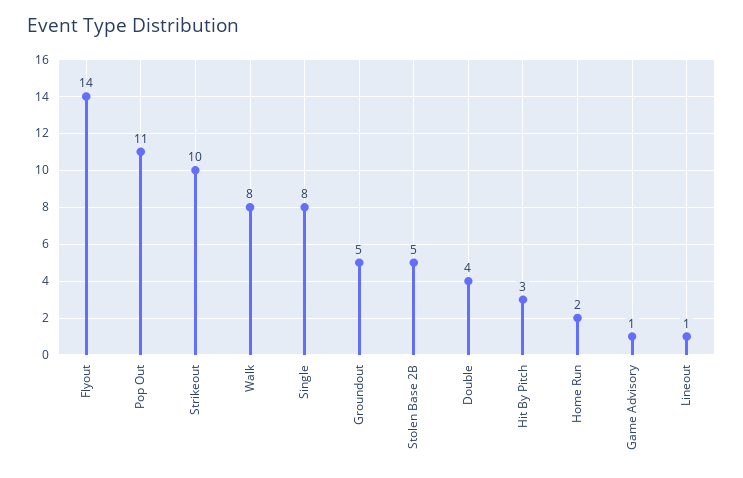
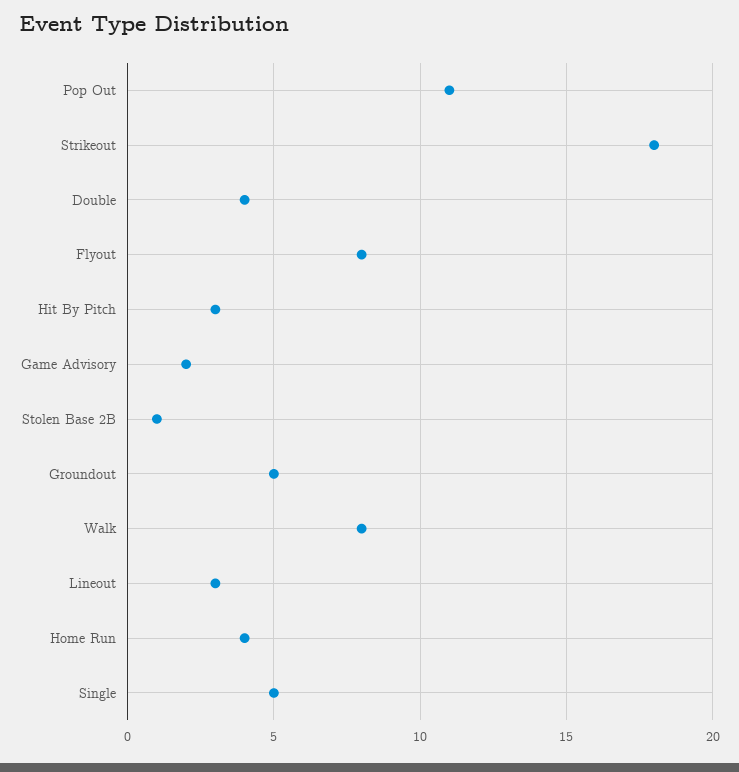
Flyout: 14 -> 8
Strikeout: 10 -> 18
Single: 8 -> 5
Stolen Base 2B: 5 -> 1
Home Run: 2 -> 4
Game Advisory: 1 -> 2
Lineout: 1 -> 3

